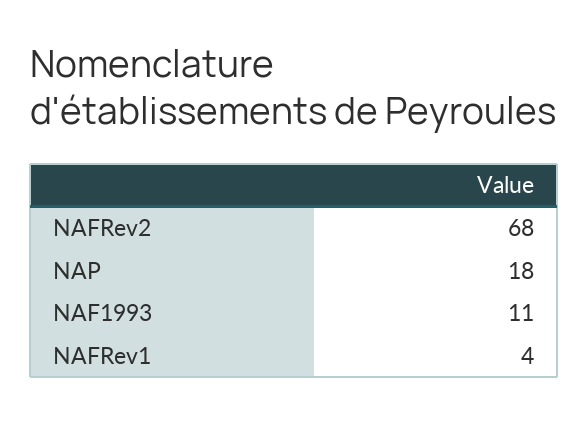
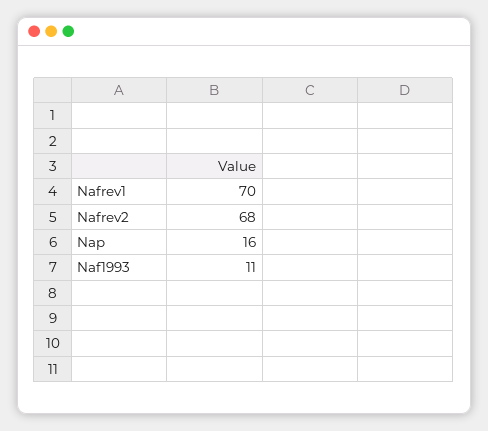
NAP: 18 -> 16
NAFRev1: 4 -> 70

